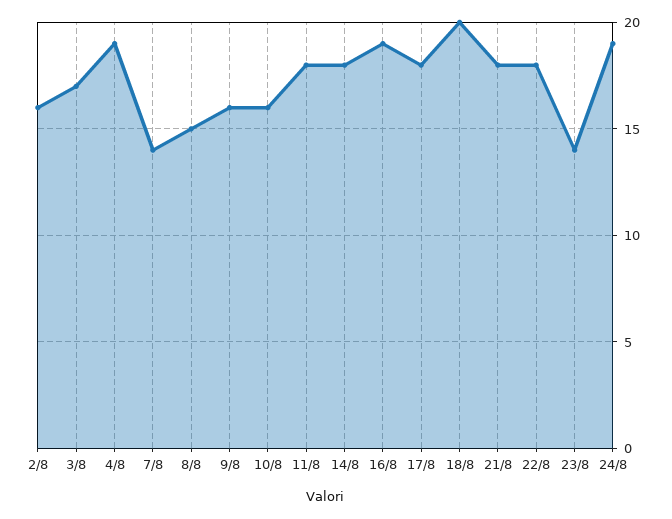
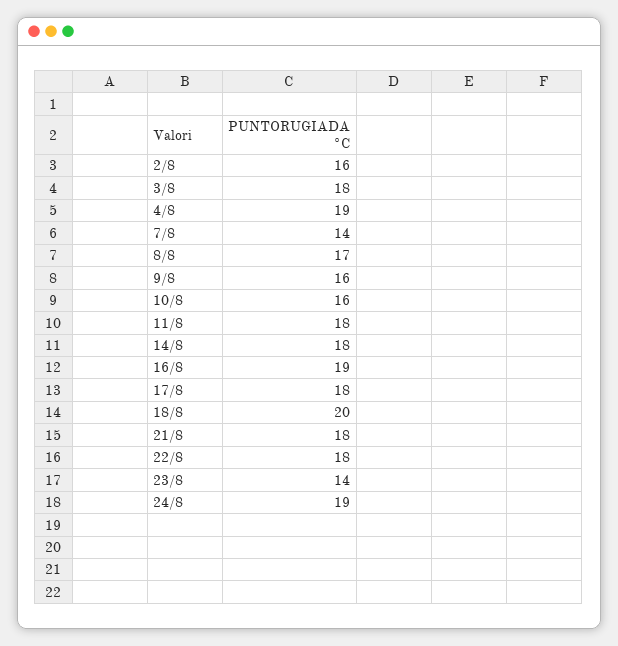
3/8: 17 -> 18
8/8: 15 -> 17

